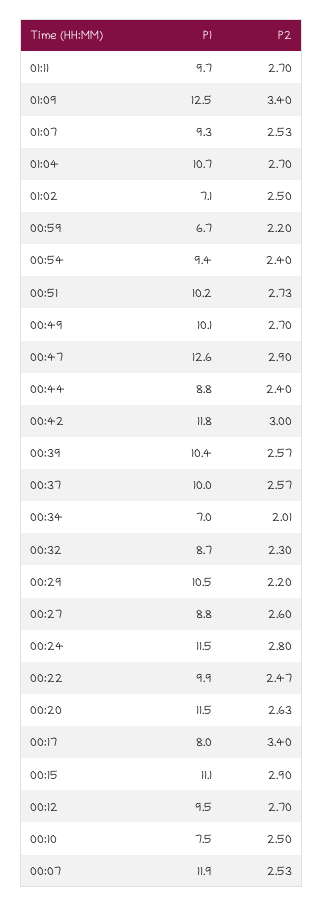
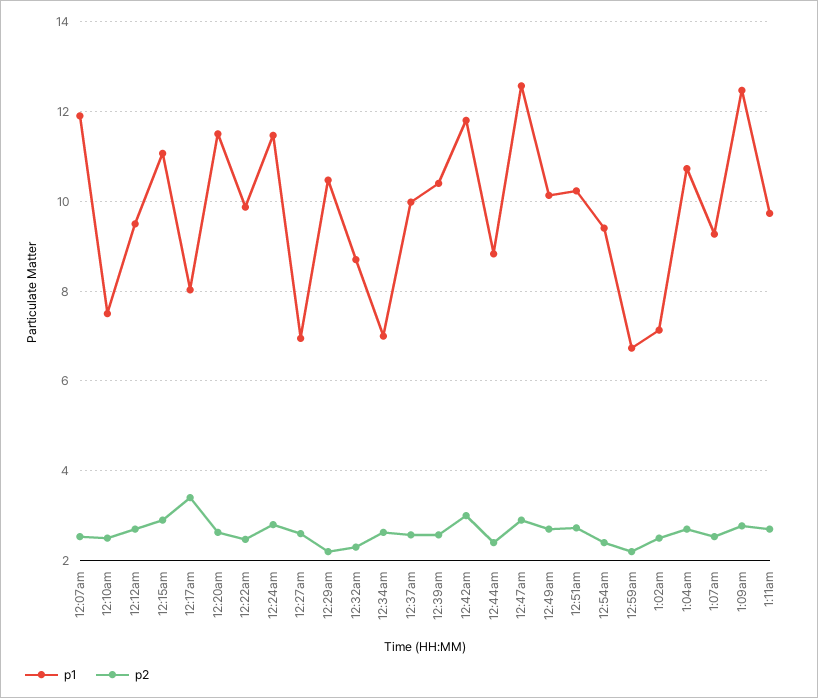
P2, 01:09: 3.4 -> 2.8
P2, 00:34: 2.01 -> 2.6
P1, 00:27: 8.8 -> 7

